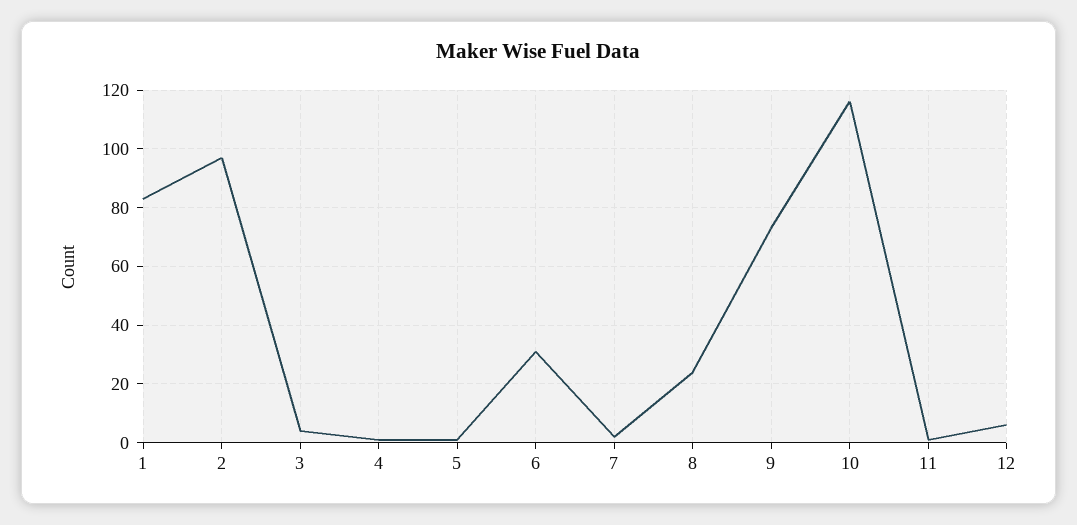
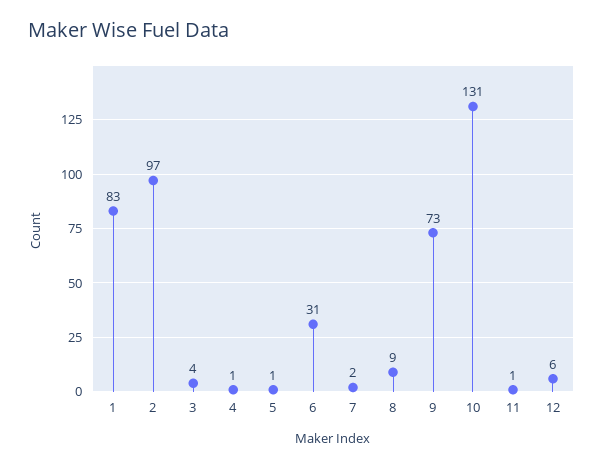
8: 25 -> 9
10: 115 -> 131

